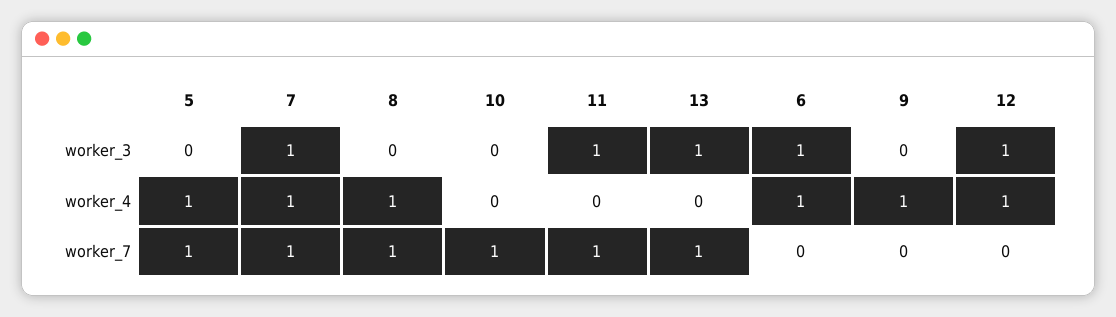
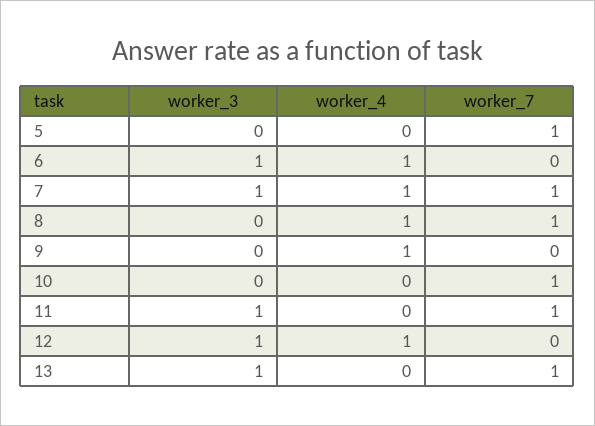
5, worker_4: 1 -> 0

